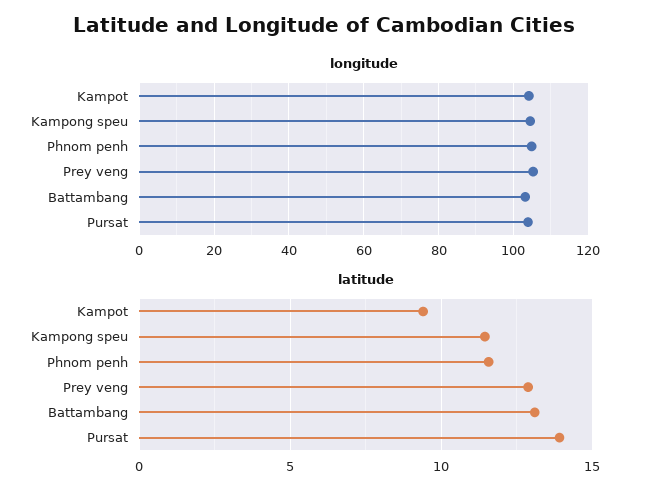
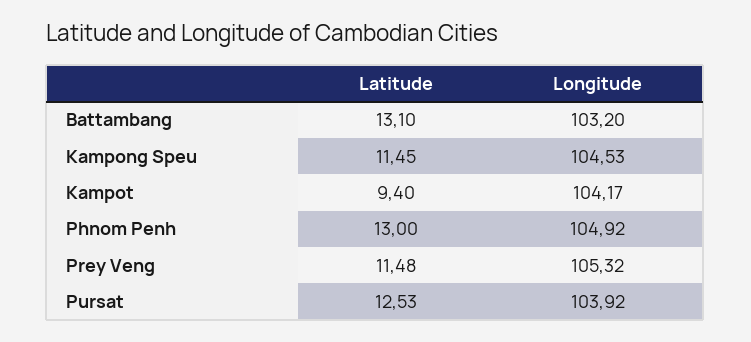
latitude, Phnom penh: 11.5 -> 13
latitude, Prey veng: 13 -> 11.48
latitude, Pursat: 14 -> 12.53

